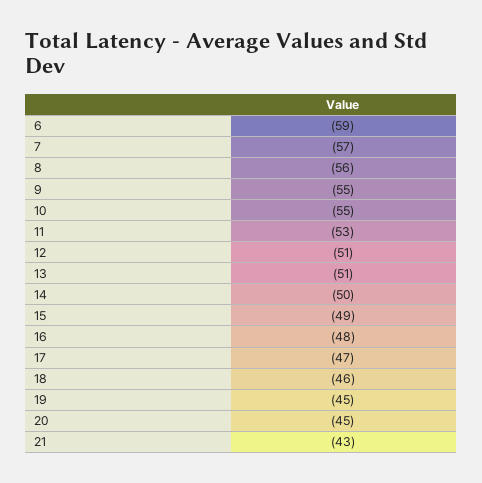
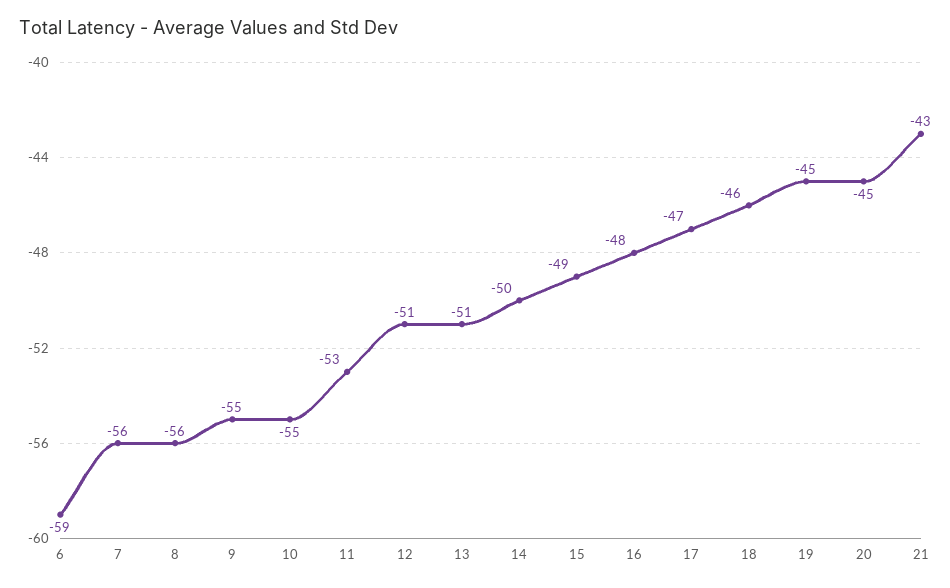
7: -57 -> -56

